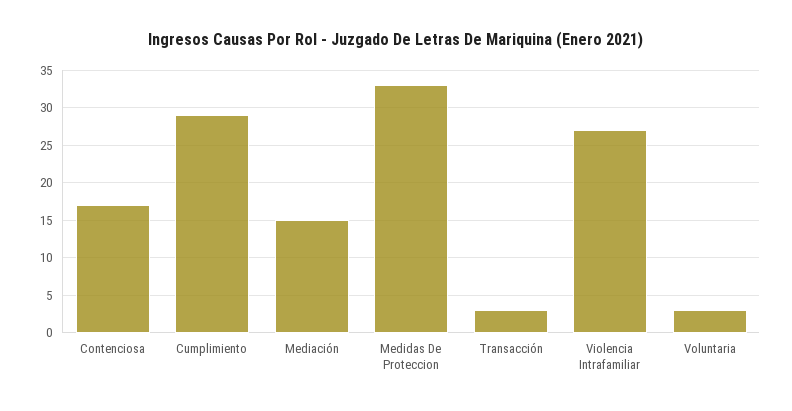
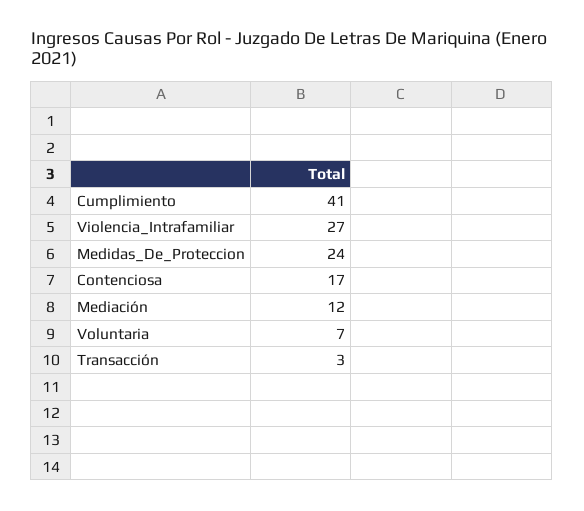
Cumplimiento: 29 -> 41
Mediación: 15 -> 12
Medidas De Proteccion: 33 -> 24
Voluntaria: 3 -> 7

